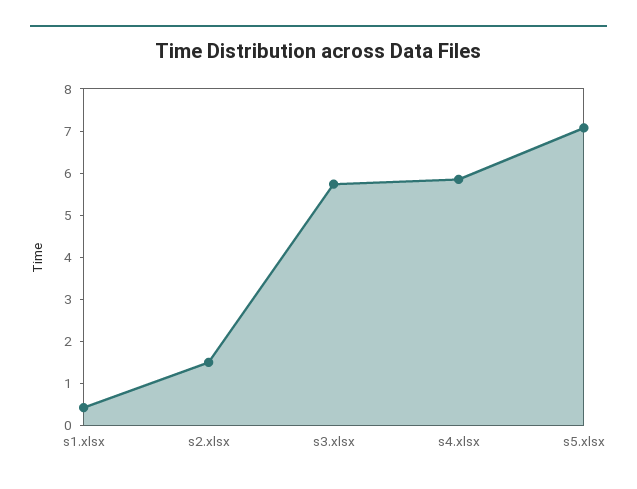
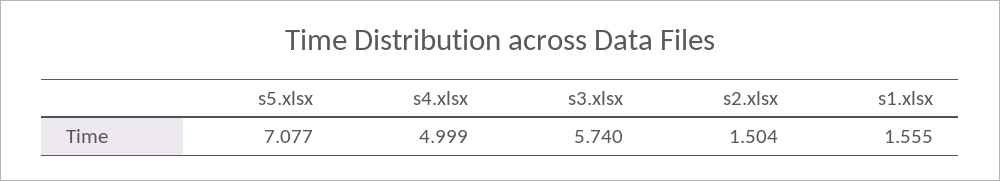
s1.xlsx: 0.4 -> 1.555
s4.xlsx: 5.8 -> 4.999

